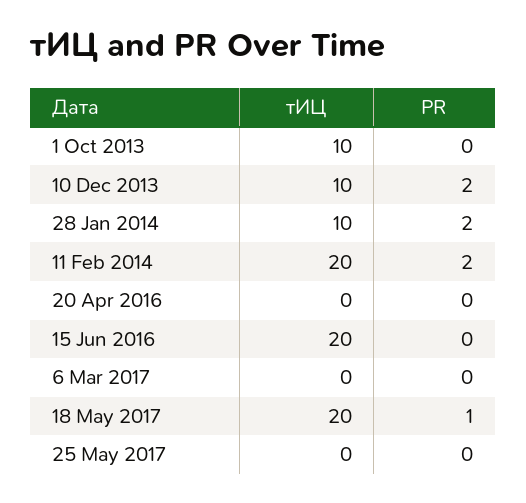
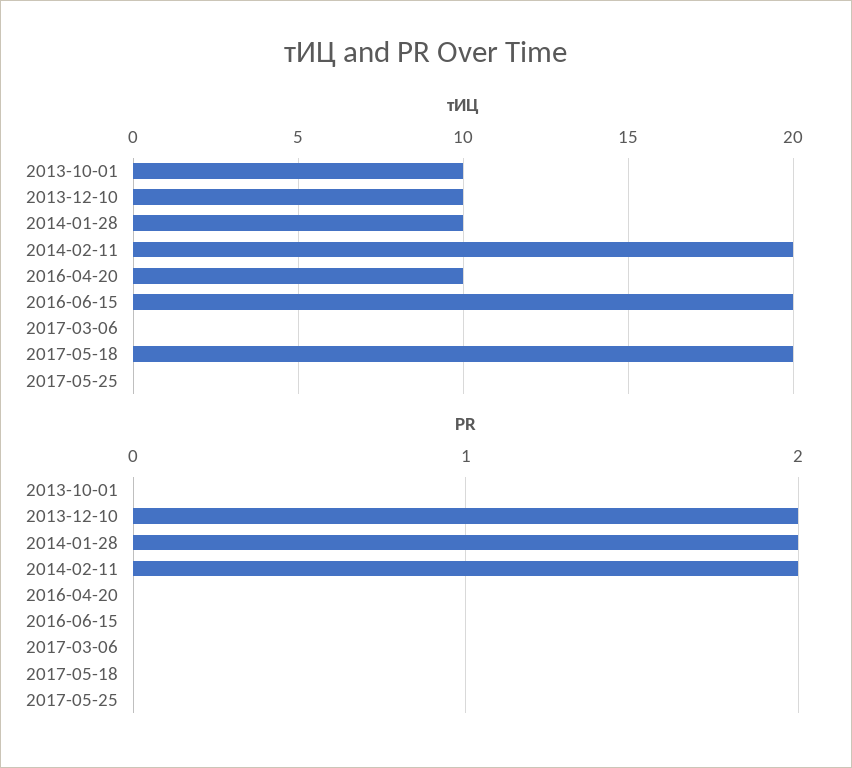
тИЦ, 20 Apr 2016: 0 -> 10
PR, 18 May 2017: 1 -> 0

